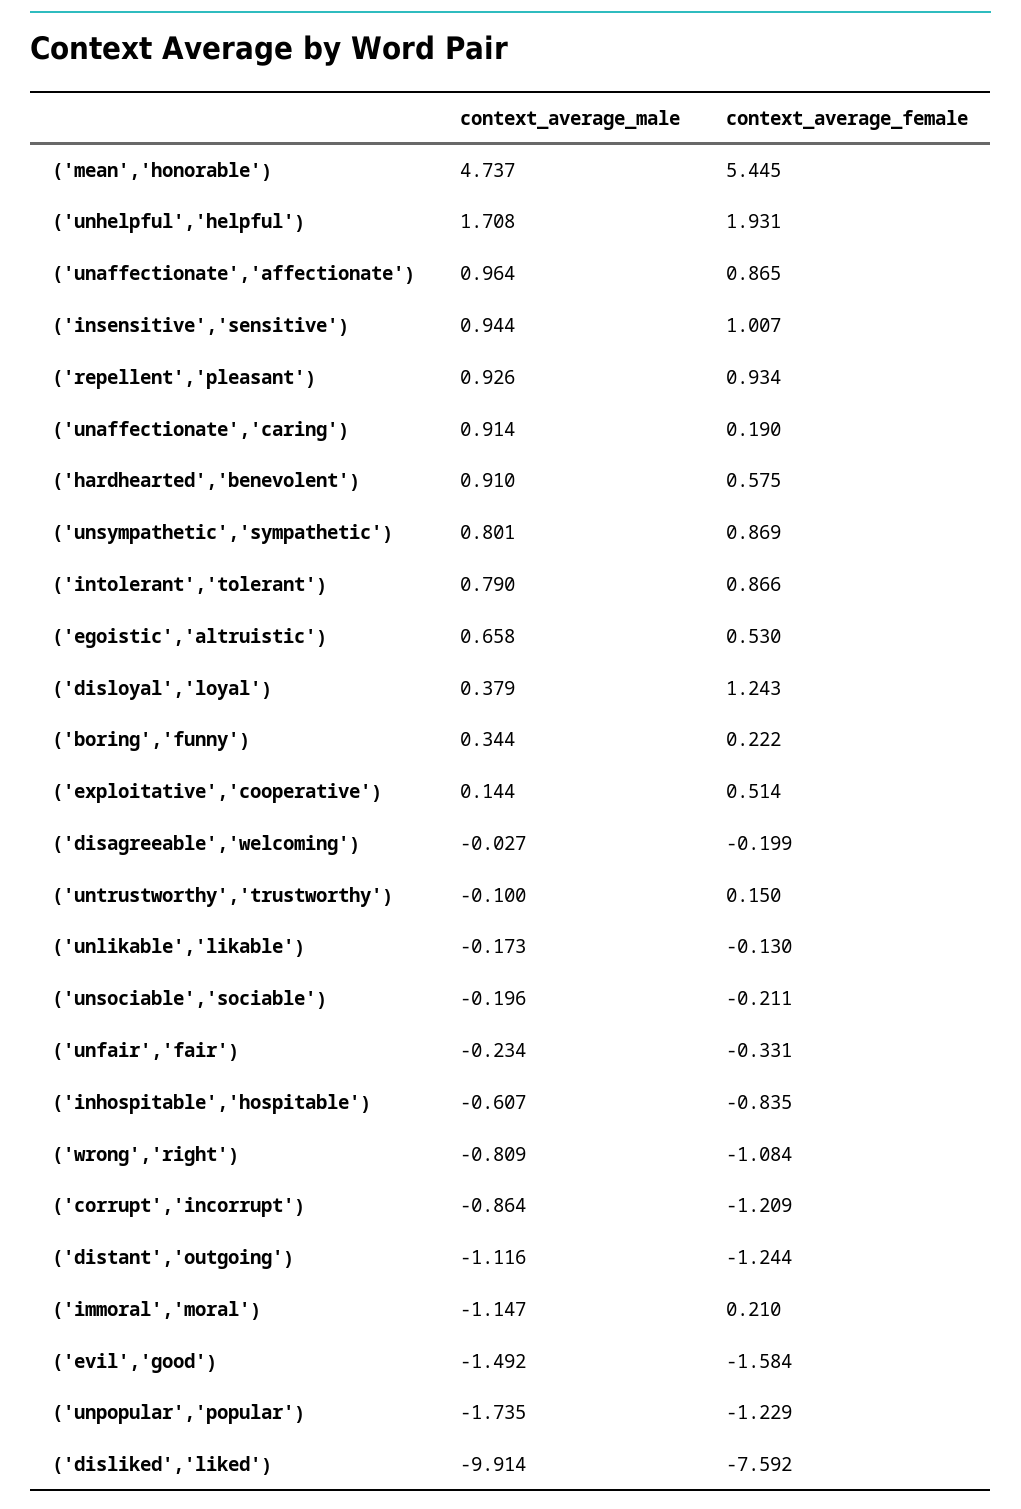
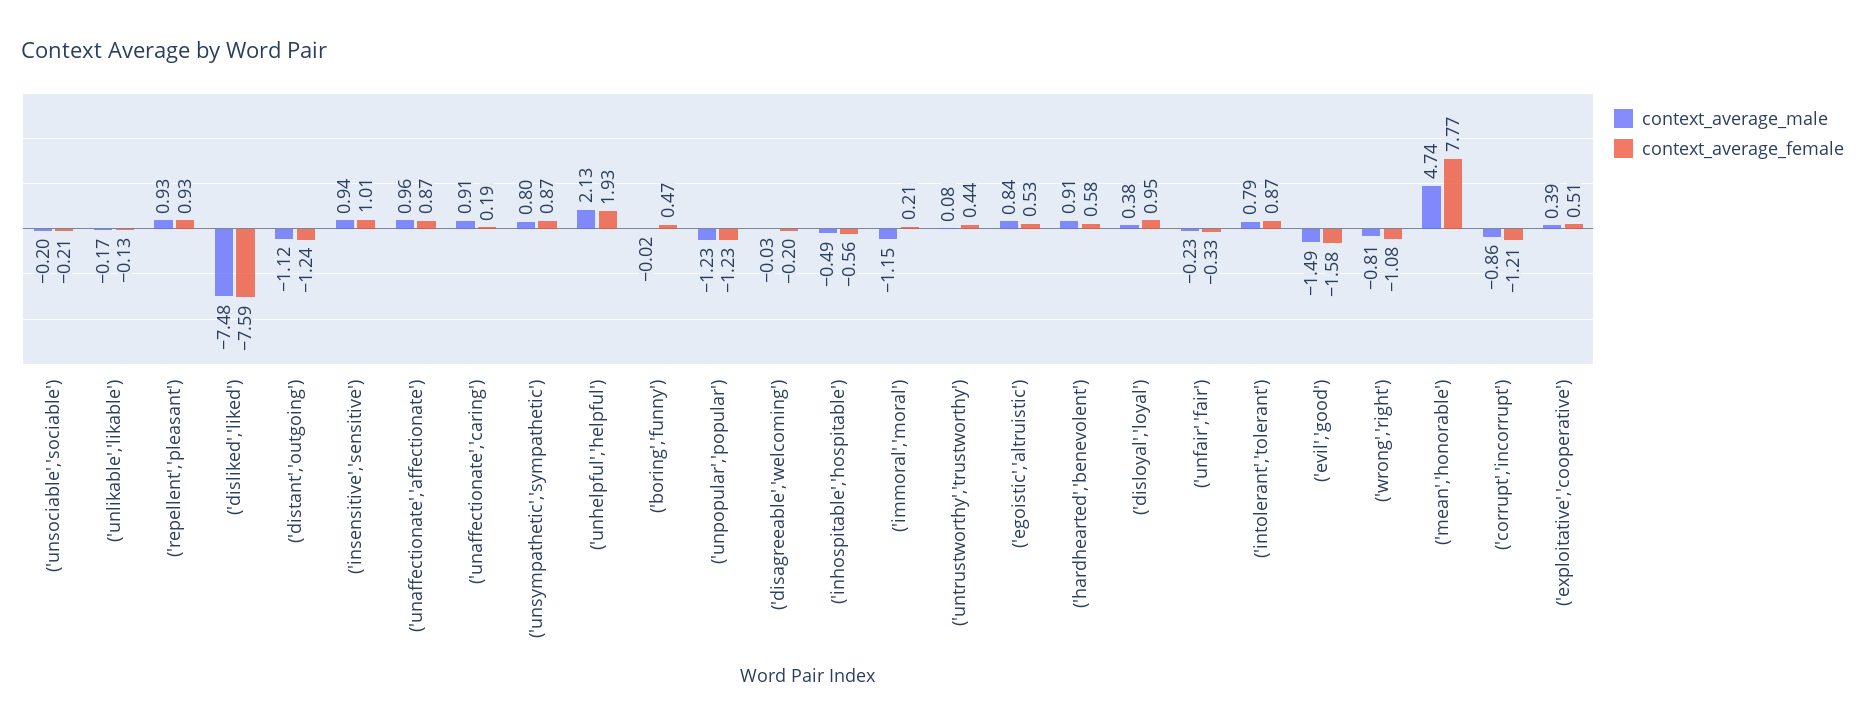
context_average_female, ('mean','honorable'): 5.445 -> 7.77
context_average_male, ('unhelpful','helpful'): 1.708 -> 2.13
context_average_male, ('egoistic','altruistic'): 0.658 -> 0.84
context_average_female, ('disloyal','loyal'): 1.243 -> 0.95
context_average_male, ('boring','funny'): 0.344 -> -0.02
context_average_female, ('boring','funny'): 0.222 -> 0.47
context_average_male, ('exploitative','cooperative'): 0.144 -> 0.39
context_average_male, ('untrustworthy','trustworthy'): -0.1 -> 0.08
context_average_female, ('untrustworthy','trustworthy'): 0.15 -> 0.44
context_average_male, ('inhospitable','hospitable'): -0.607 -> -0.49
context_average_female, ('inhospitable','hospitable'): -0.835 -> -0.56
context_average_male, ('unpopular','popular'): -1.735 -> -1.23
context_average_male, ('disliked','liked'): -9.914 -> -7.48

